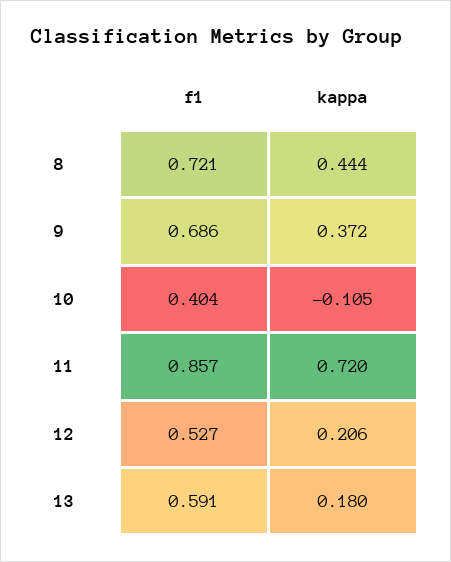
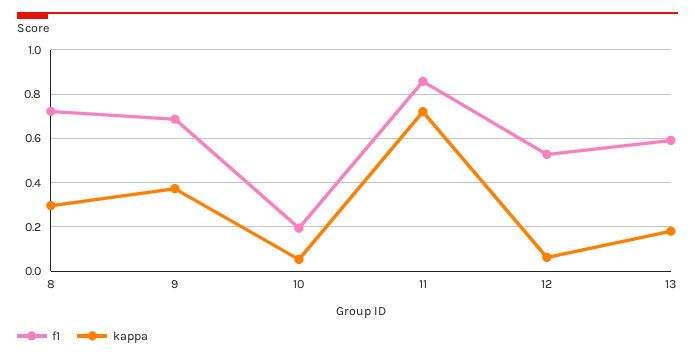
kappa, 8: 0.444 -> 0.3
f1, 10: 0.404 -> 0.2
kappa, 10: -0.105 -> 0.05
kappa, 12: 0.206 -> 0.05

